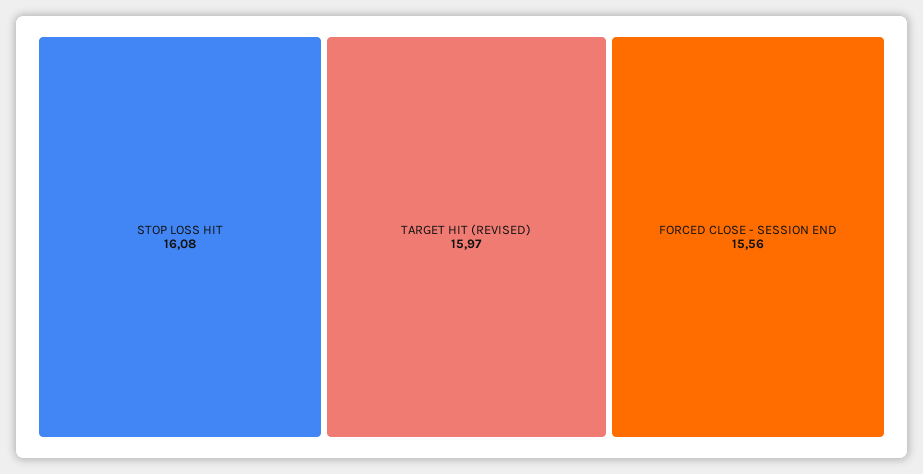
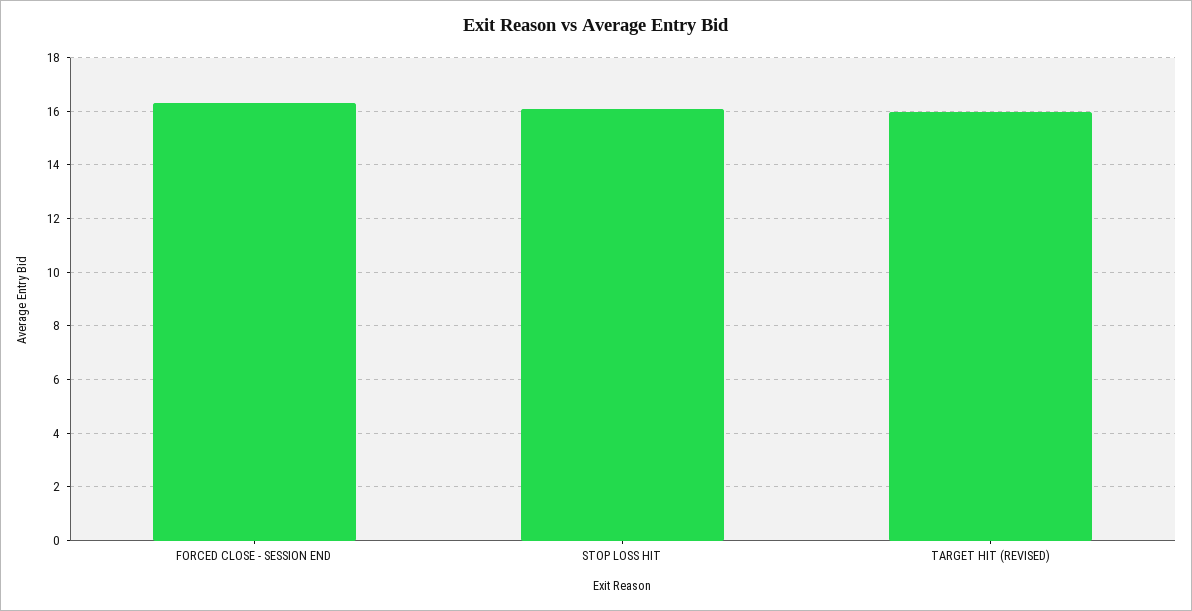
FORCED CLOSE - SESSION END: 15.56 -> 16.25

